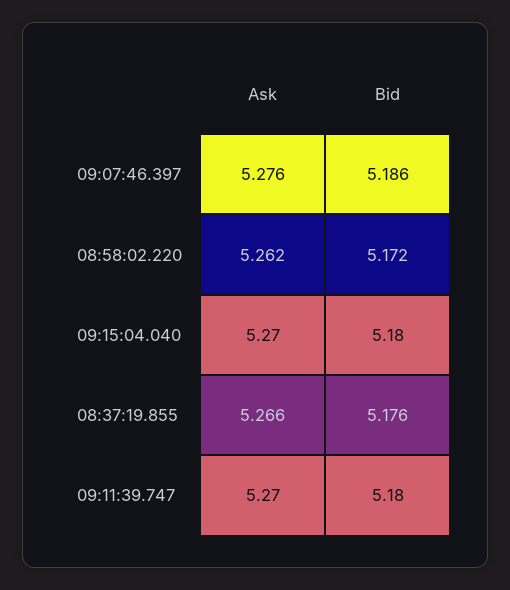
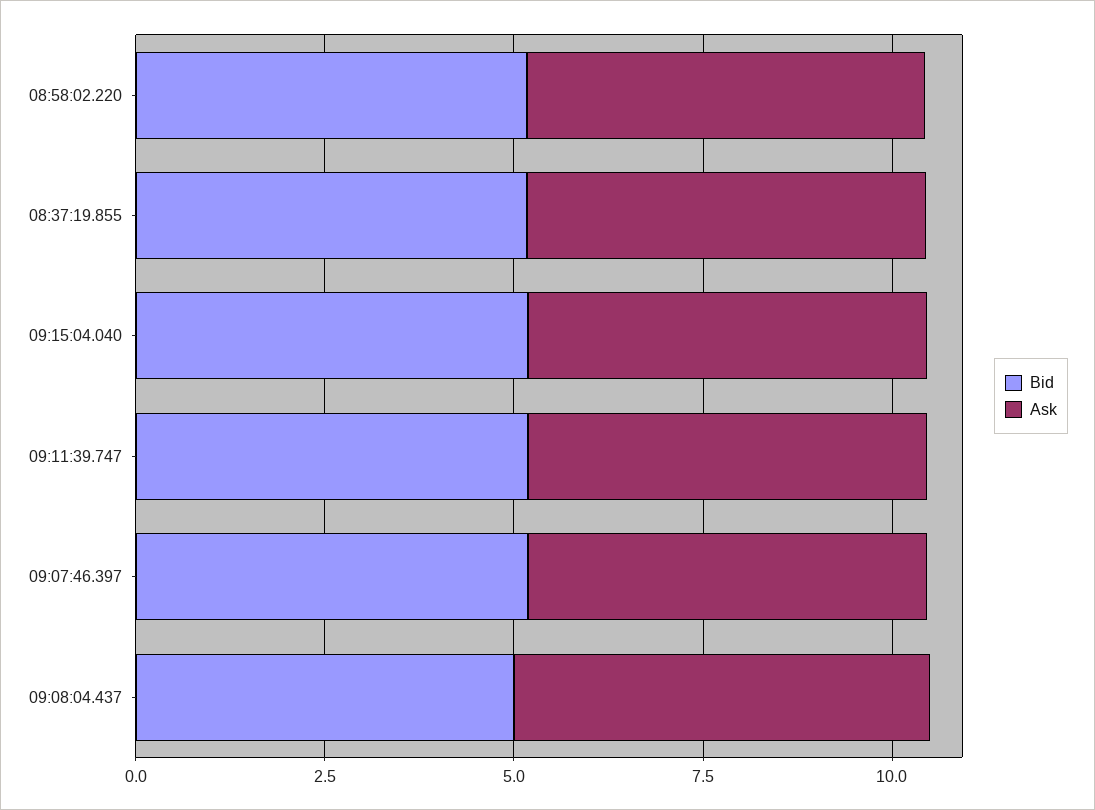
Bid, 09:08:04.437: none -> 5
Ask, 09:08:04.437: none -> 5.5

